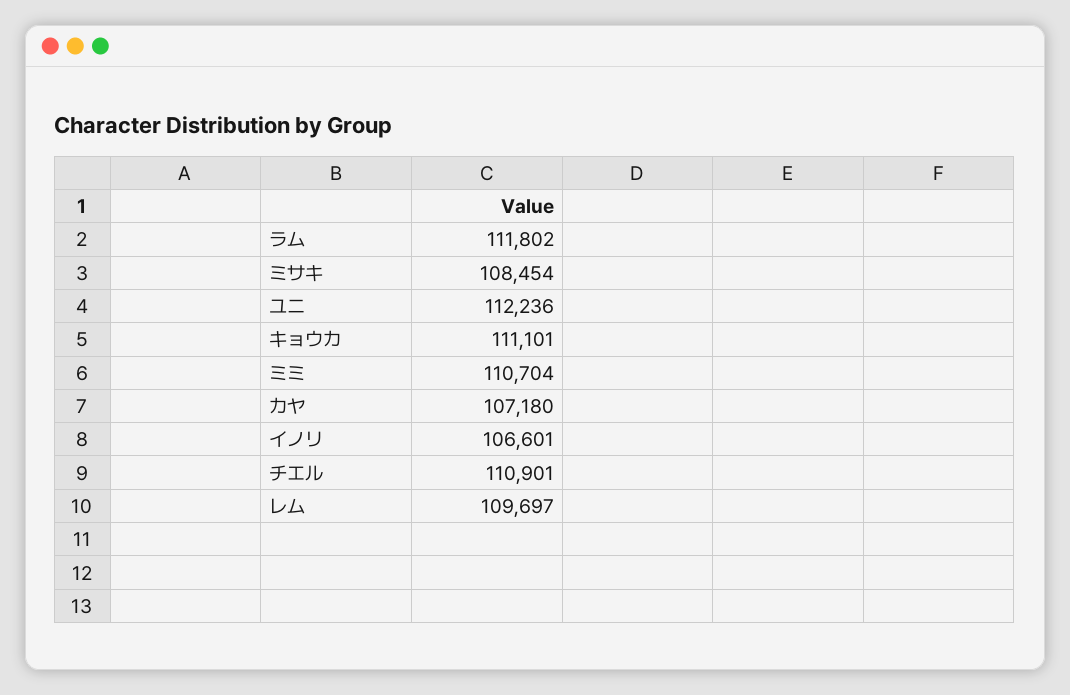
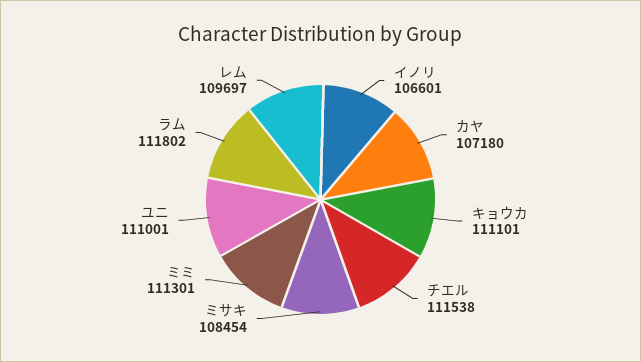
ユニ: 112236 -> 111001
ミミ: 110704 -> 111301
チエル: 110901 -> 111538

